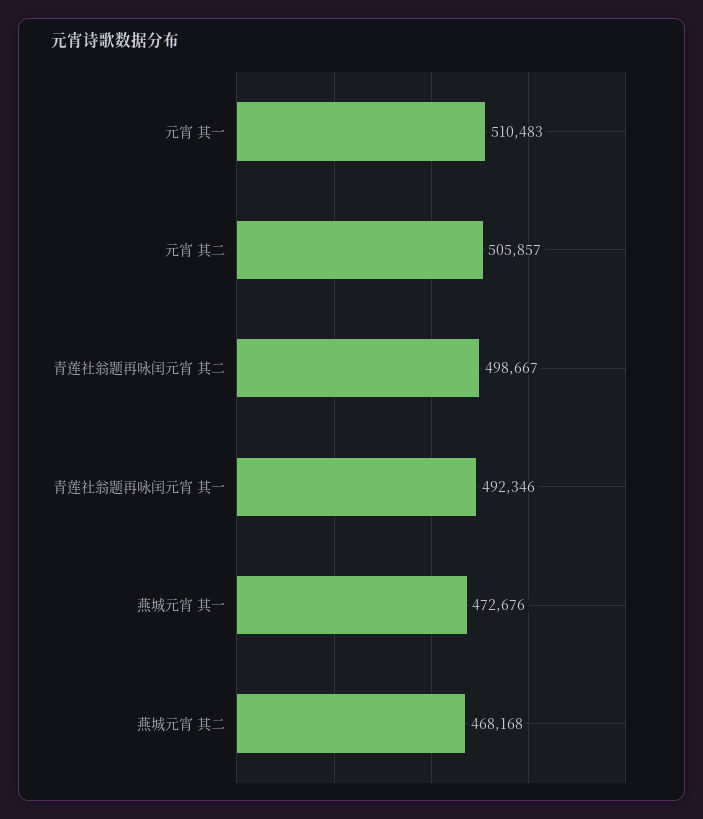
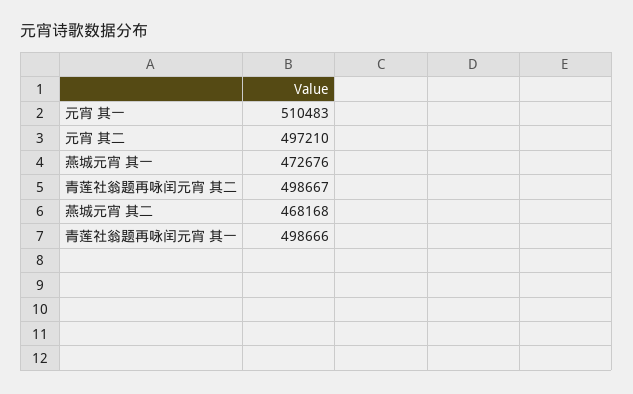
元宵 其二: 505857 -> 497210
青莲社翁题再咏闰元宵 其一: 492346 -> 498666

